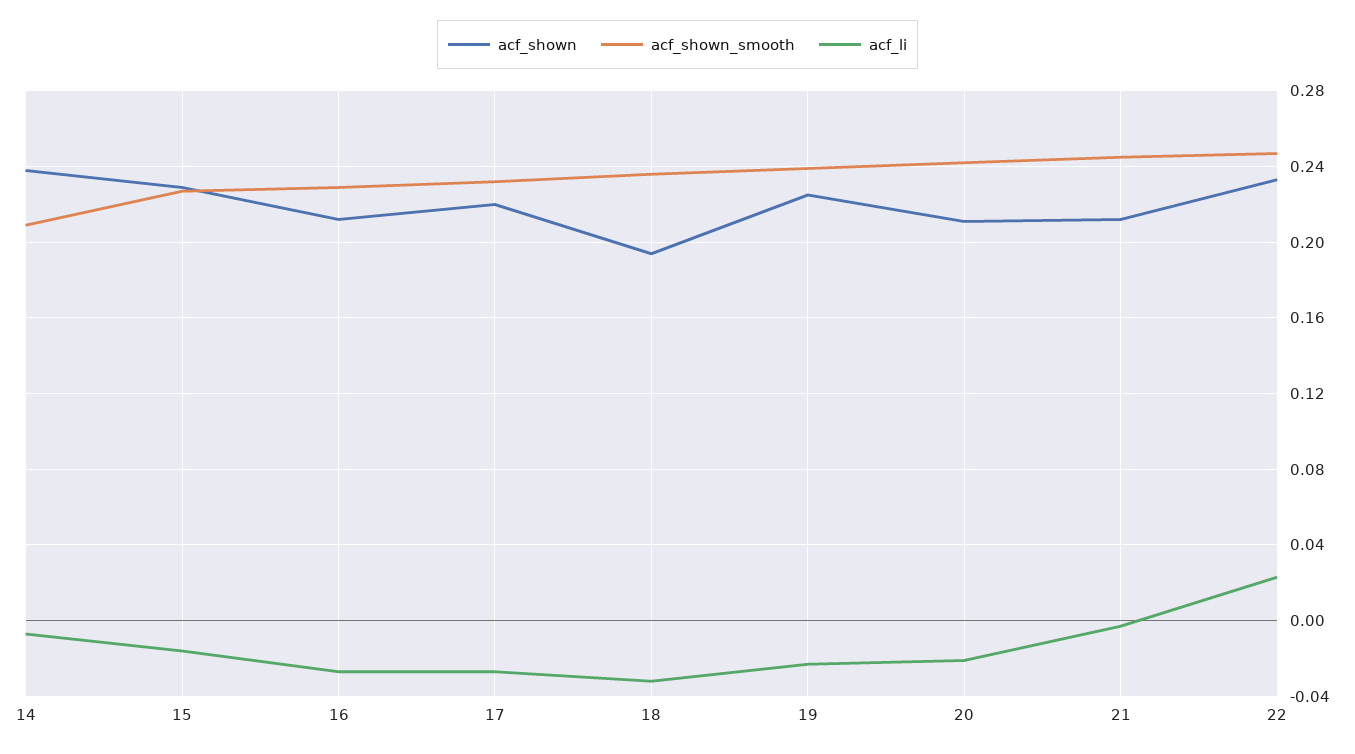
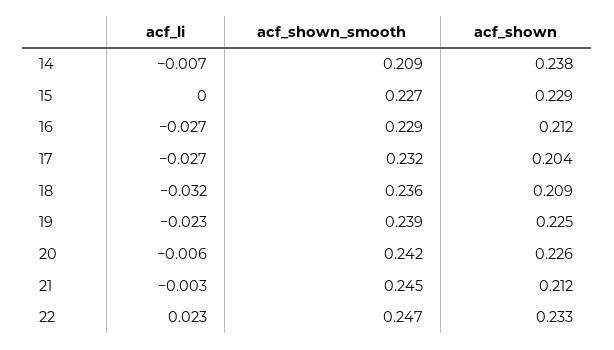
acf_li, 15: -0.015 -> 0
acf_shown, 17: 0.22 -> 0.204
acf_shown, 18: 0.195 -> 0.209
acf_shown, 20: 0.21 -> 0.226
acf_li, 20: -0.02 -> -0.006

